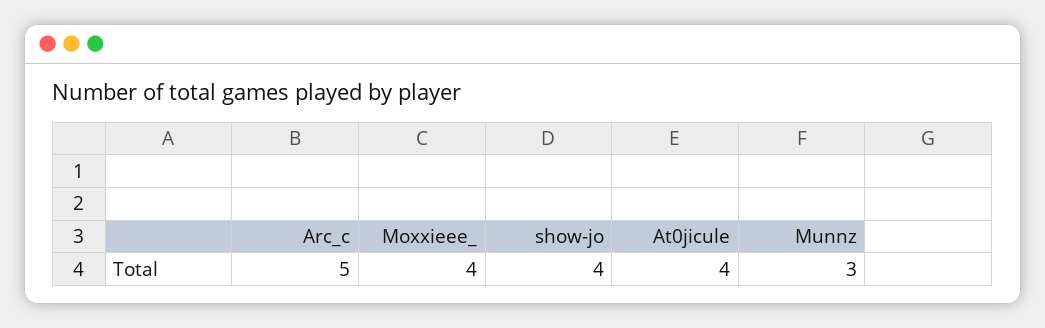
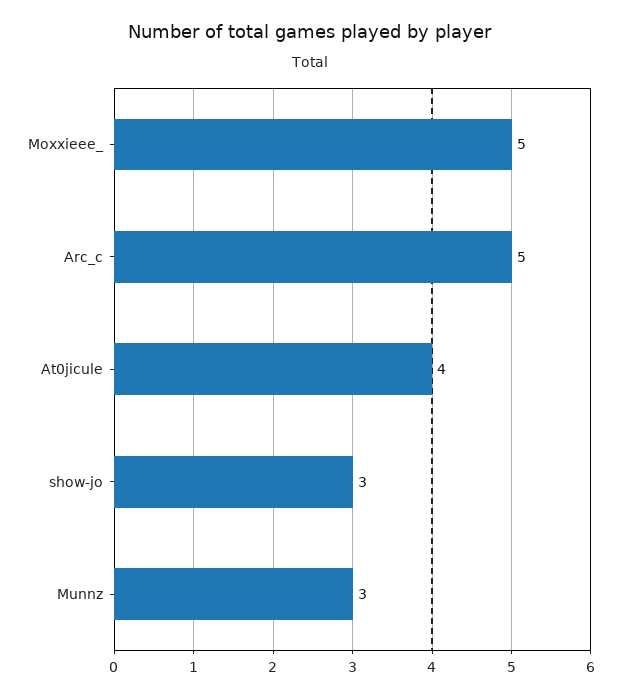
Moxxieee_: 4 -> 5
show-jo: 4 -> 3

